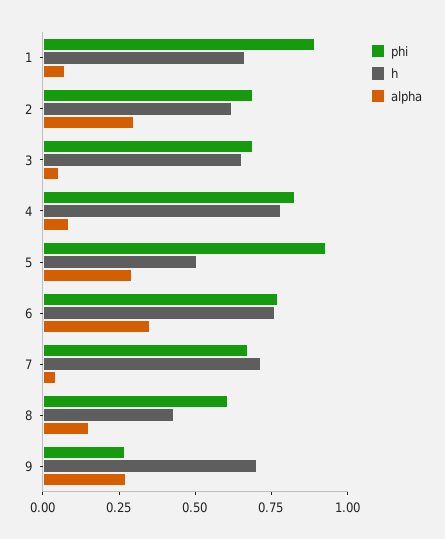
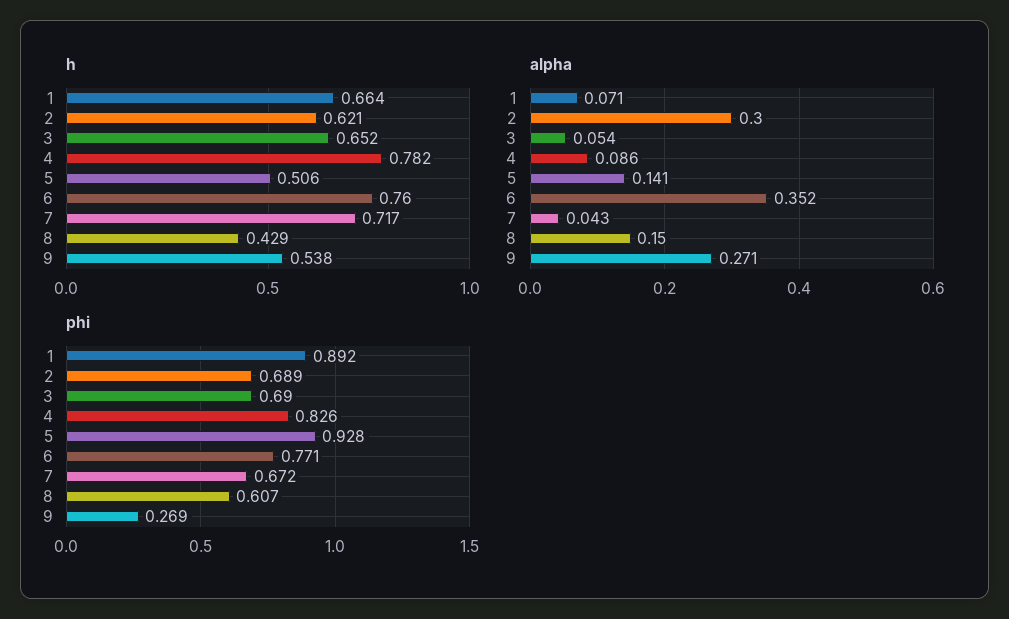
alpha, 5: 0.3 -> 0.141
h, 9: 0.7 -> 0.538

